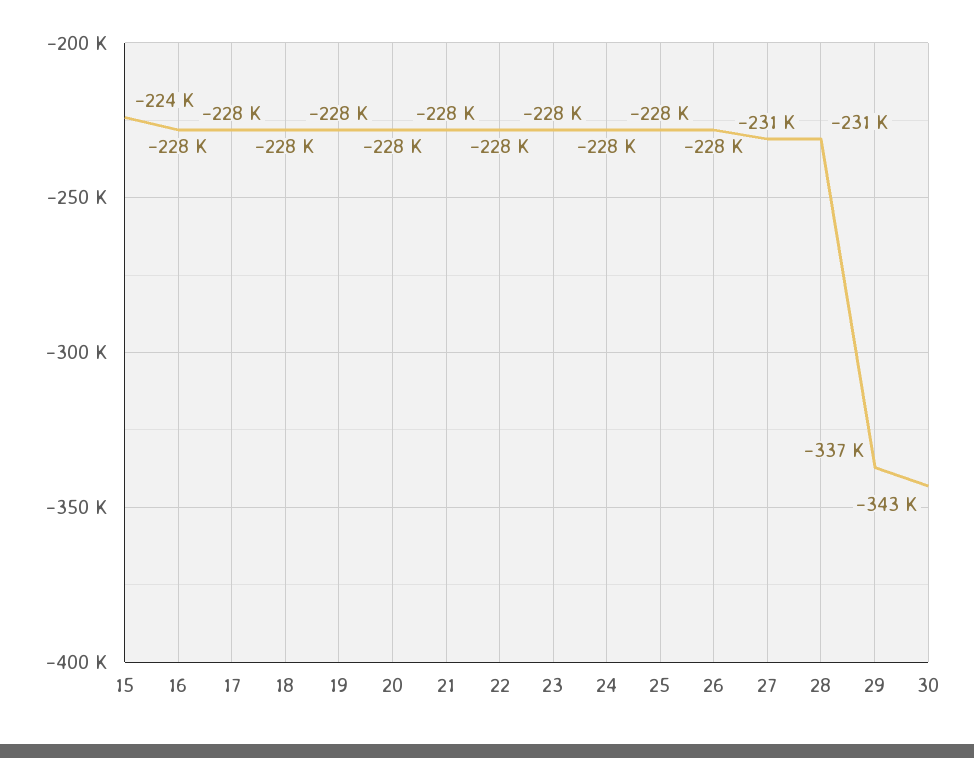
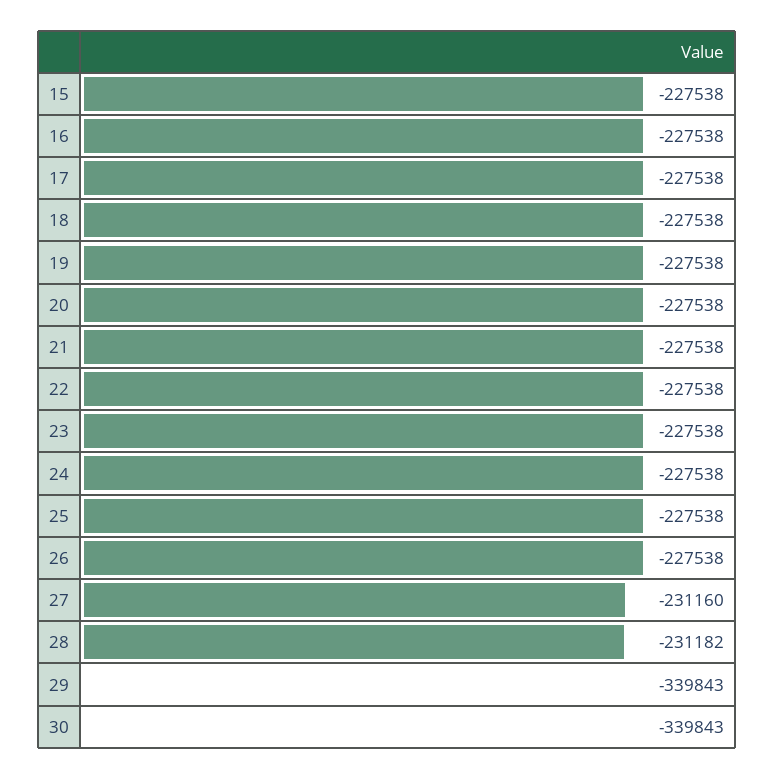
15: -224000 -> -227538
29: -337000 -> -339843
30: -343000 -> -339843

